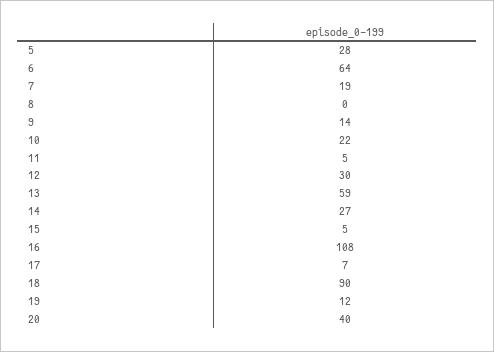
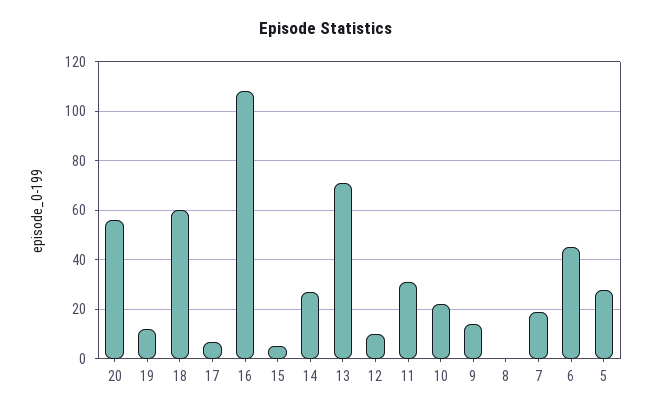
6: 64 -> 45
11: 5 -> 30
12: 30 -> 10
13: 59 -> 70
18: 90 -> 60
20: 40 -> 55

